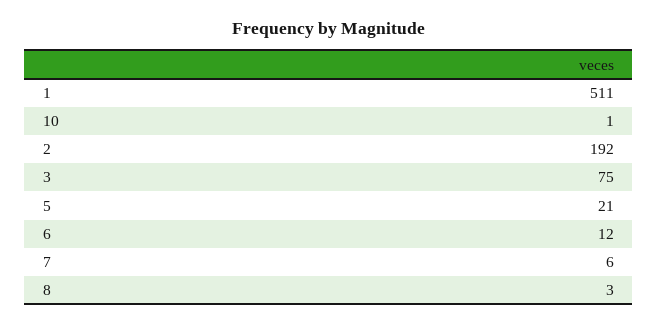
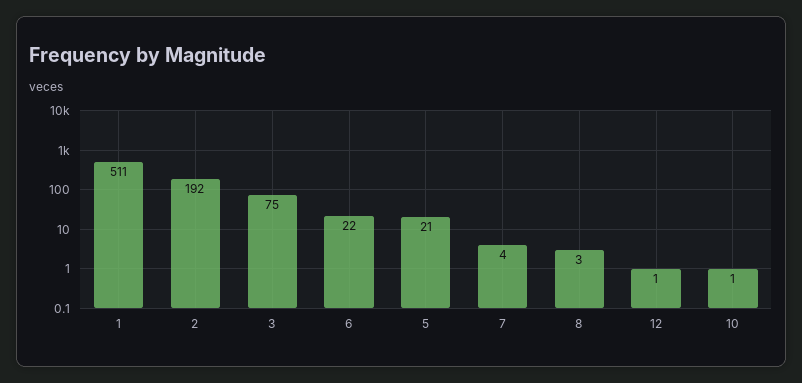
6: 12 -> 22
7: 6 -> 4
12: none -> 1

